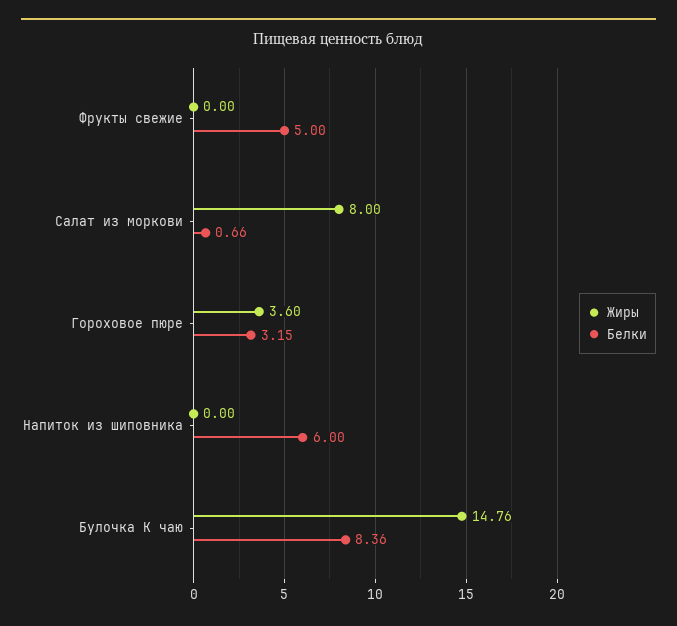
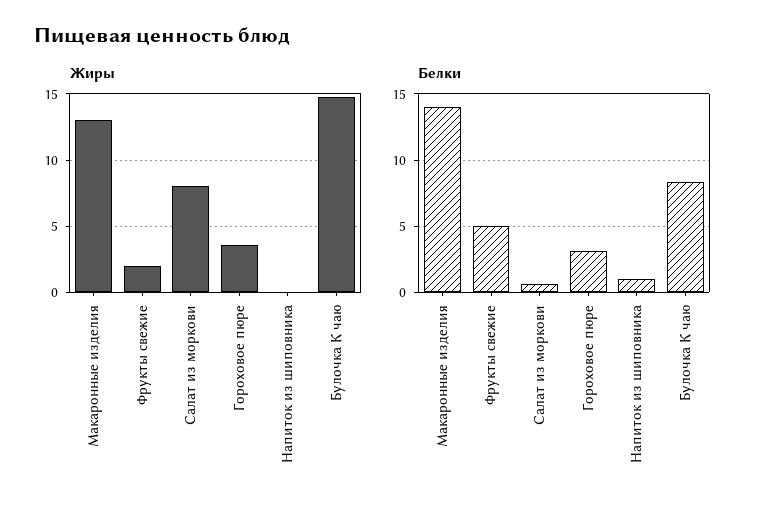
Жиры, Фрукты свежие: 0 -> 2
Белки, Напиток из шиповника: 6 -> 1
Жиры, Макаронные изделия: none -> 13
Белки, Макаронные изделия: none -> 14

